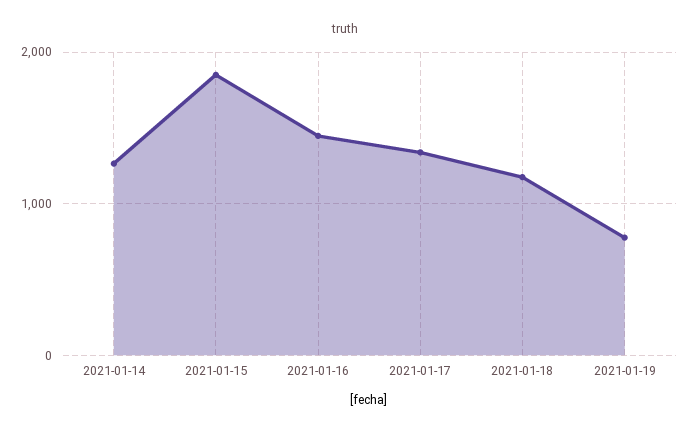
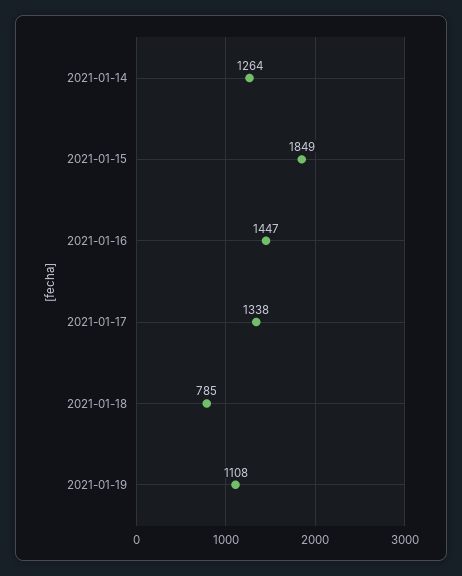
2021-01-18: 1200 -> 785
2021-01-19: 800 -> 1108

